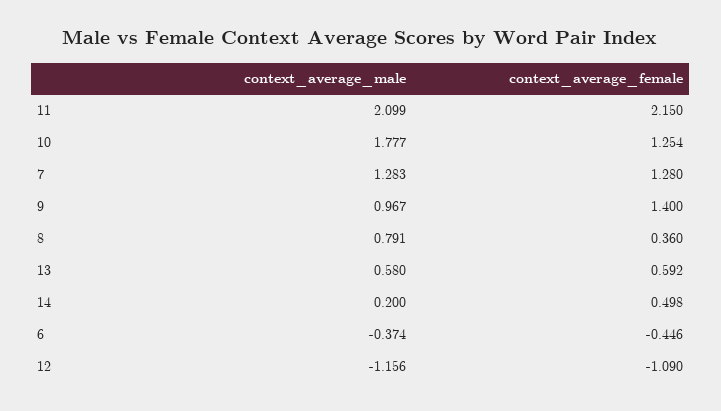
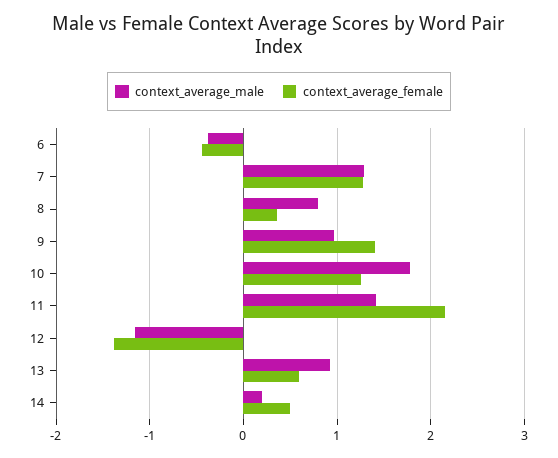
context_average_male, 11: 2.099 -> 1.4
context_average_male, 13: 0.58 -> 0.9
context_average_female, 12: -1.09 -> -1.4

